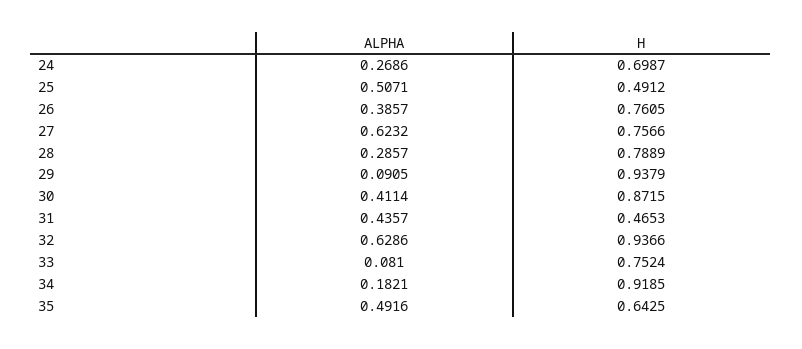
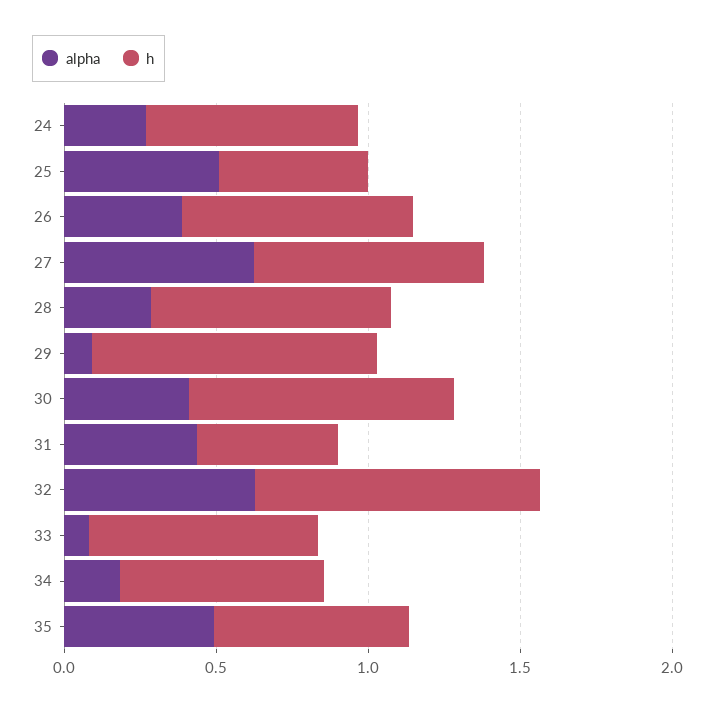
H, 34: 0.9185 -> 0.7

